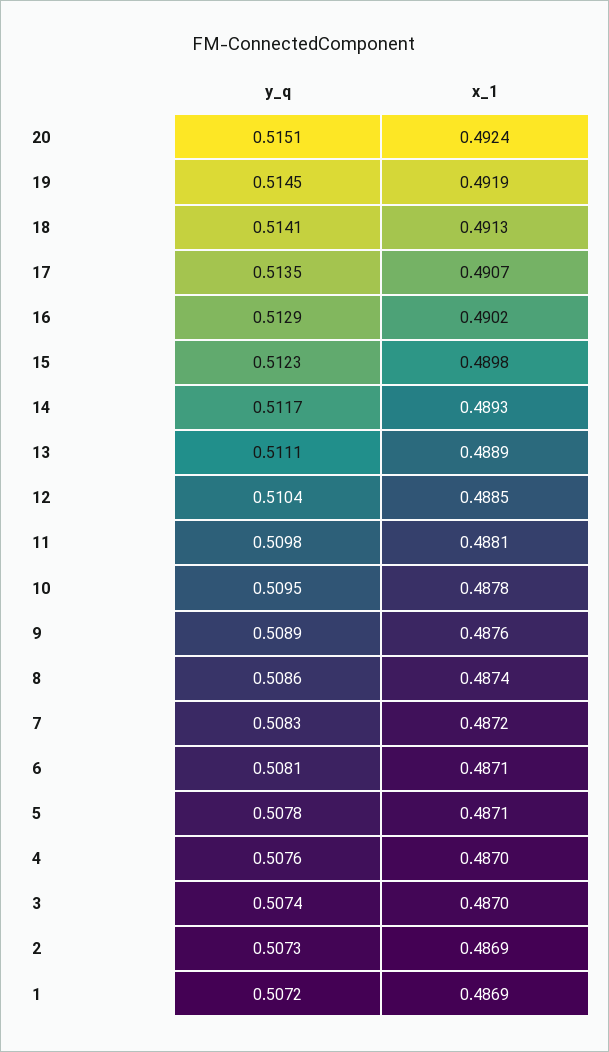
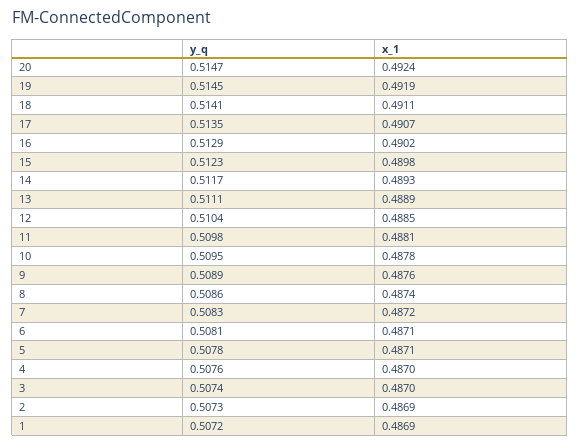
y_q, 20: 0.5151 -> 0.5147
x_1, 18: 0.4913 -> 0.4911

